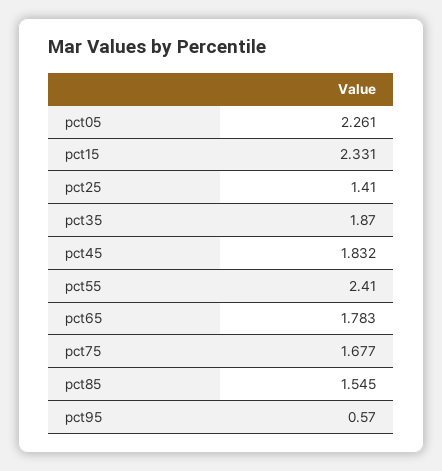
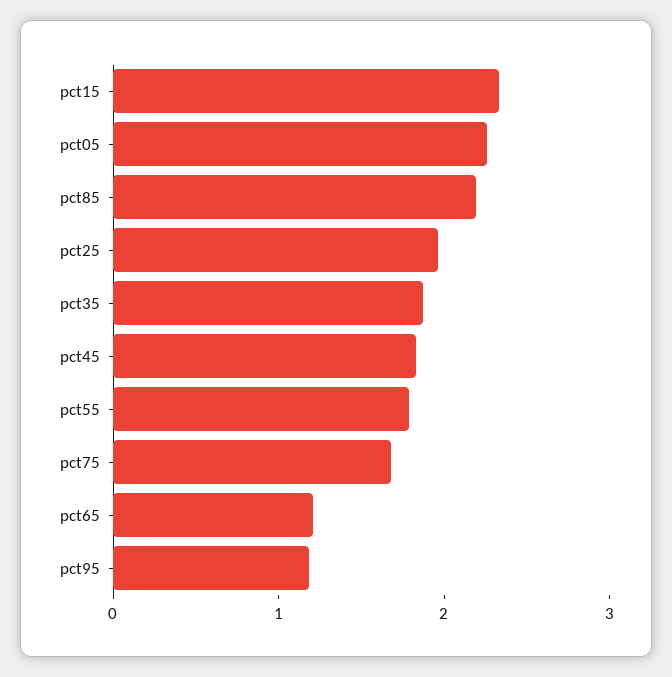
pct25: 1.41 -> 2
pct55: 2.41 -> 1.8
pct65: 1.783 -> 1.2
pct85: 1.545 -> 2.2
pct95: 0.57 -> 1.2

